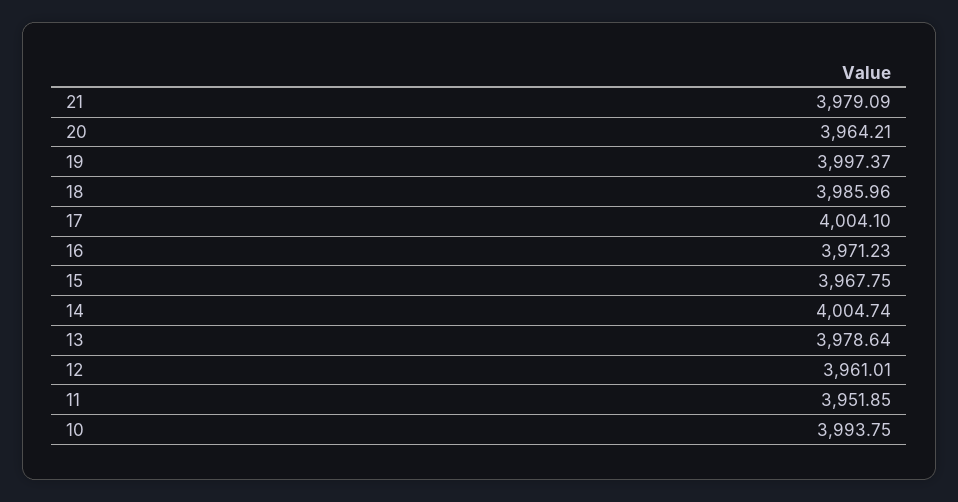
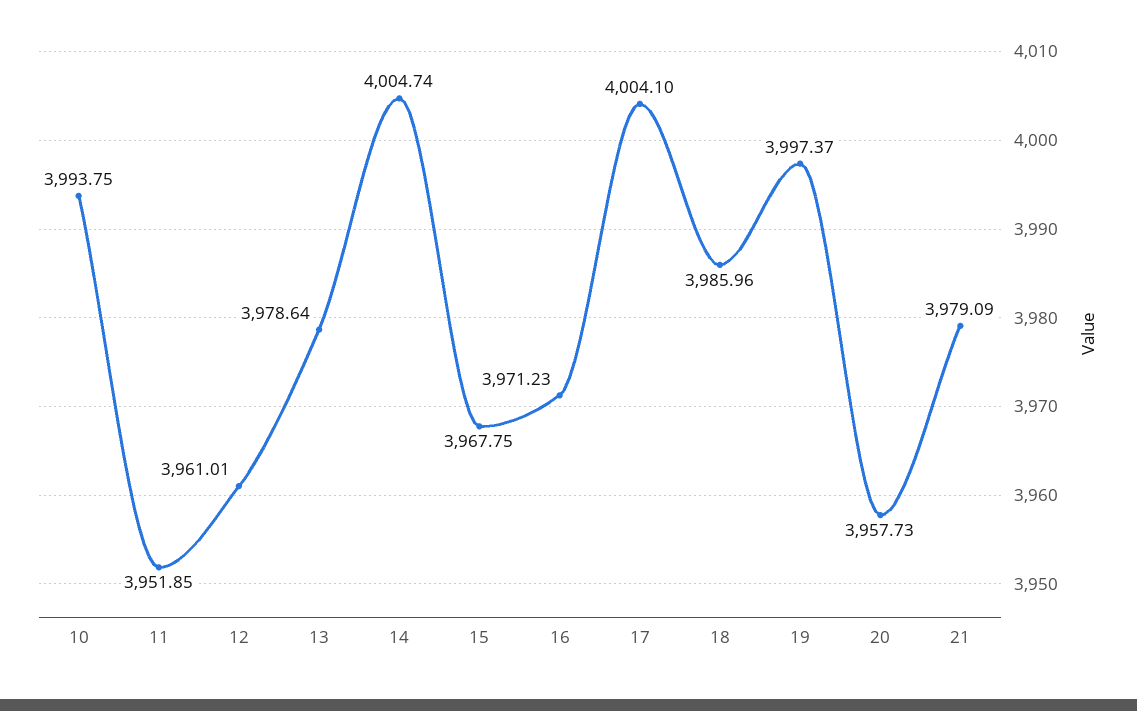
20: 3964.21 -> 3957.73

